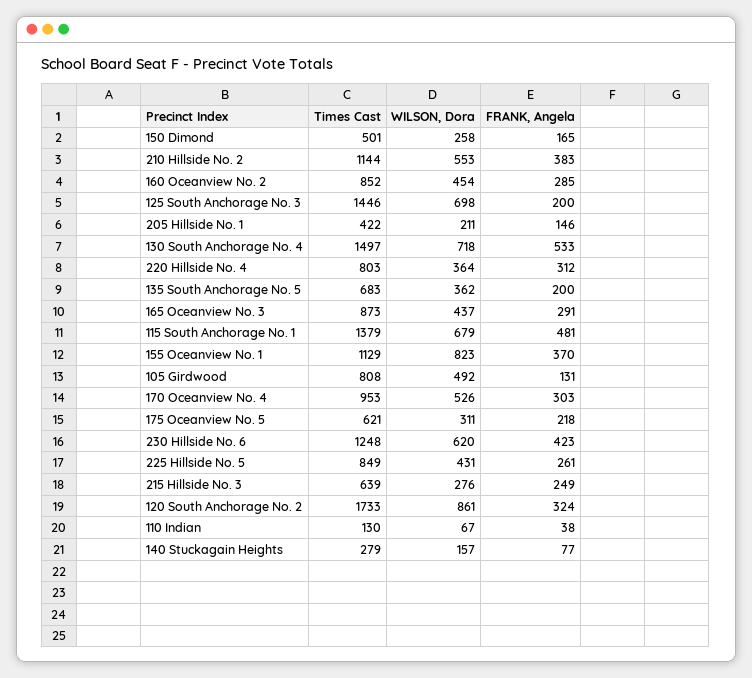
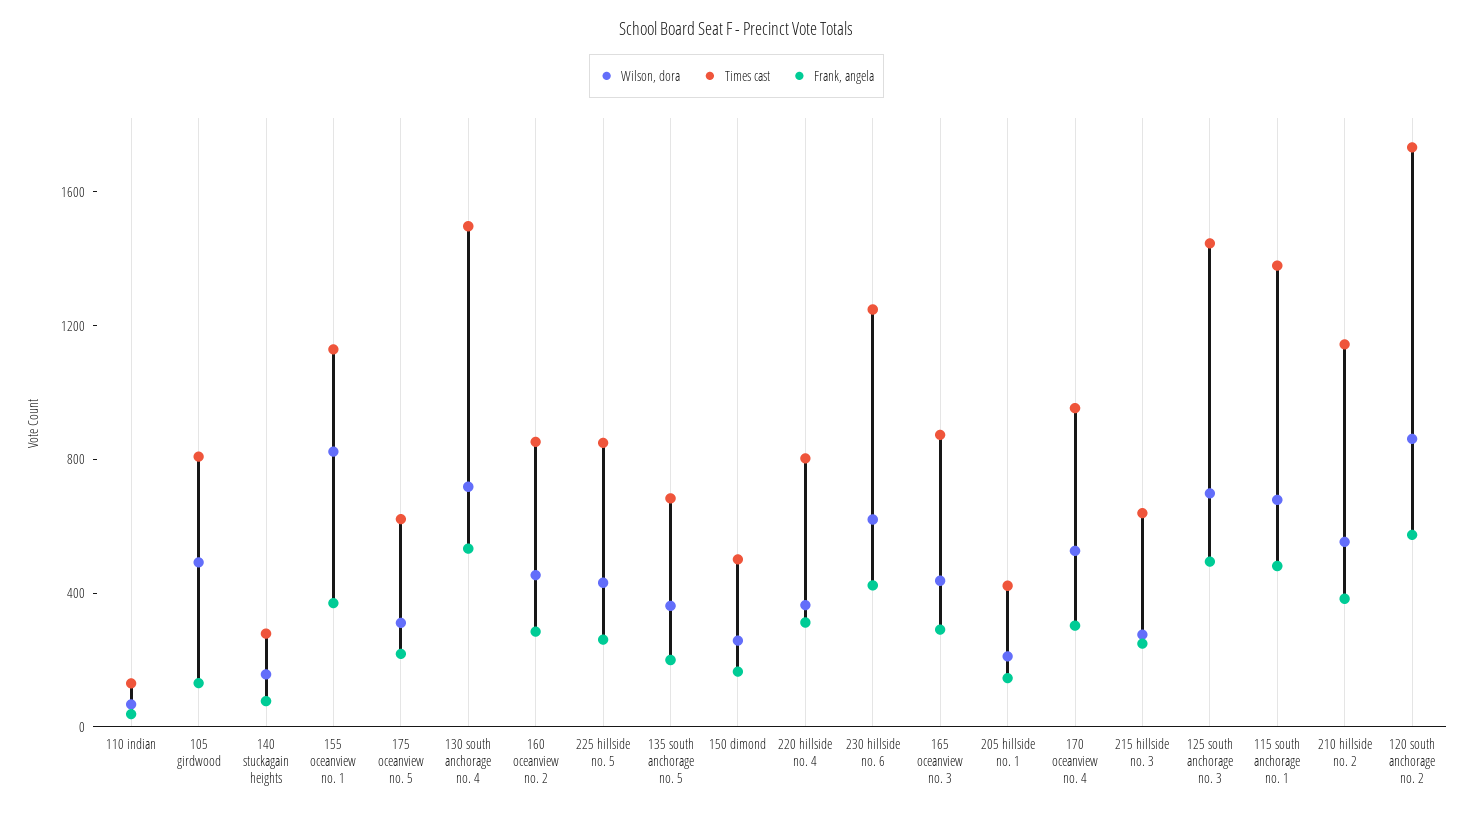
FRANK, Angela, 125 South Anchorage No. 3: 200 -> 500
FRANK, Angela, 120 South Anchorage No. 2: 324 -> 600

